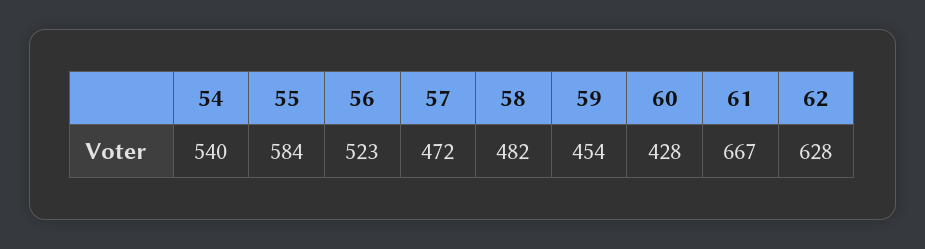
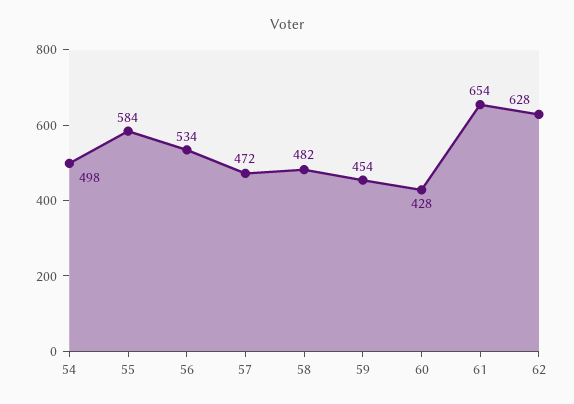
54: 540 -> 498
56: 523 -> 534
61: 667 -> 654

